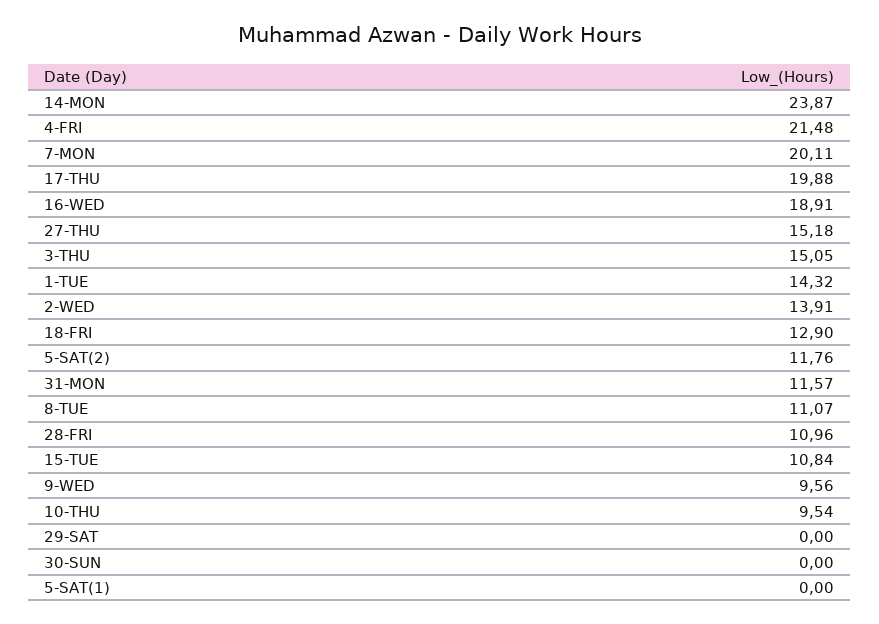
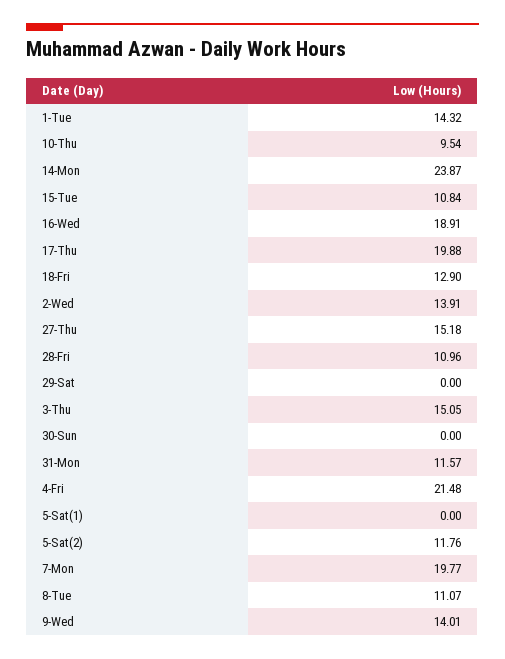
7-MON: 20.11 -> 19.77
9-WED: 9.56 -> 14.01

